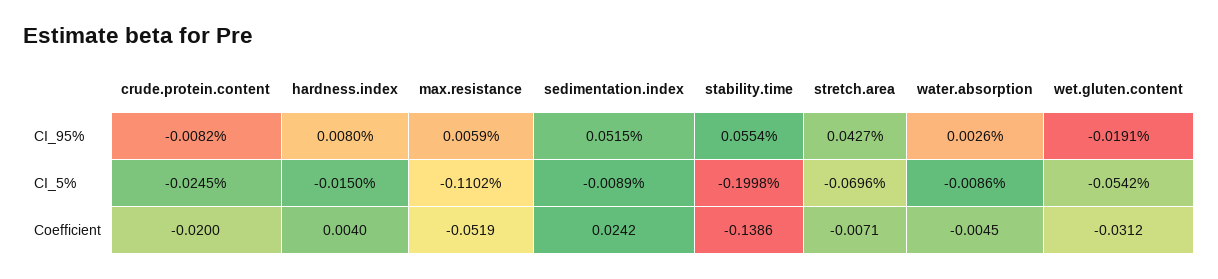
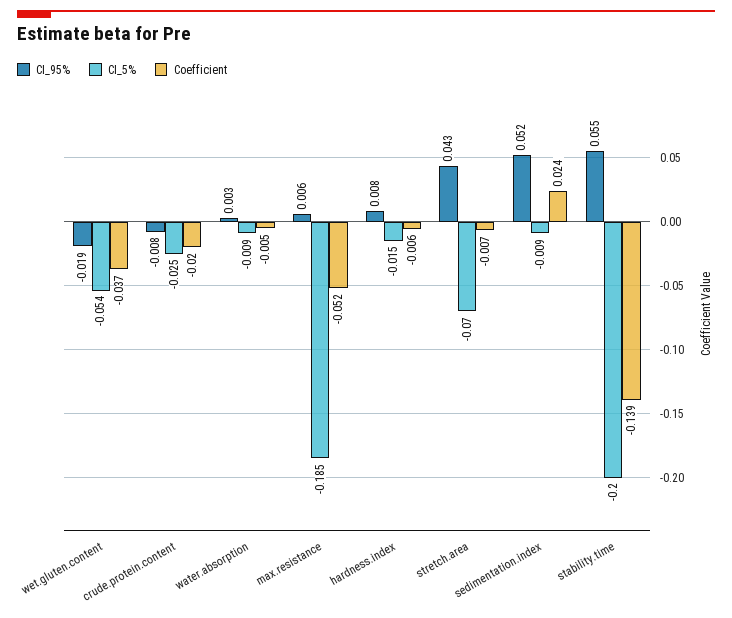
CI_5%, max.resistance: -0.1102 -> -0.185
Coefficient, hardness.index: 0.004 -> -0.006
Coefficient, wet.gluten.content: -0.0312 -> -0.037

